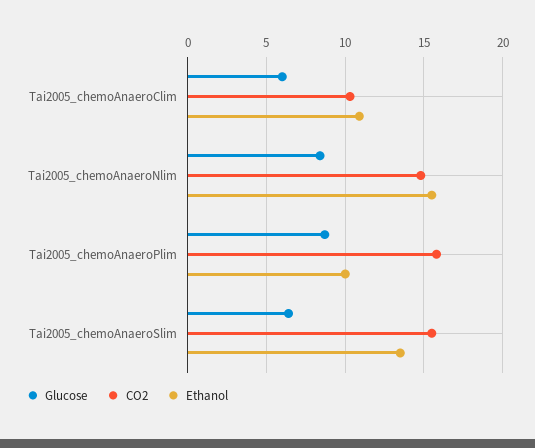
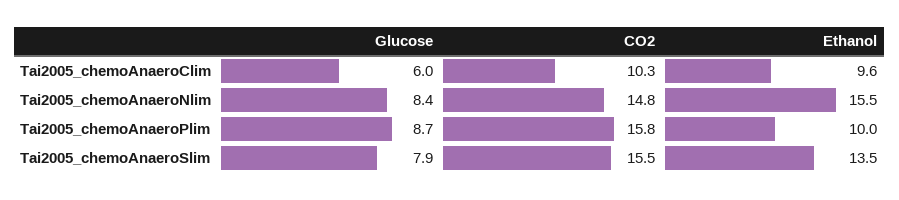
Ethanol, Tai2005_chemoAnaeroClim: 11 -> 9.6
Glucose, Tai2005_chemoAnaeroSlim: 6.5 -> 7.9

